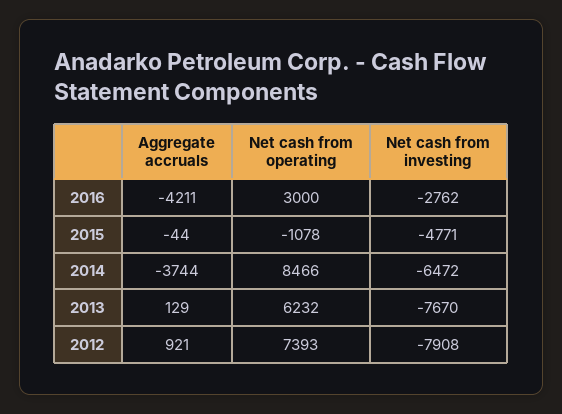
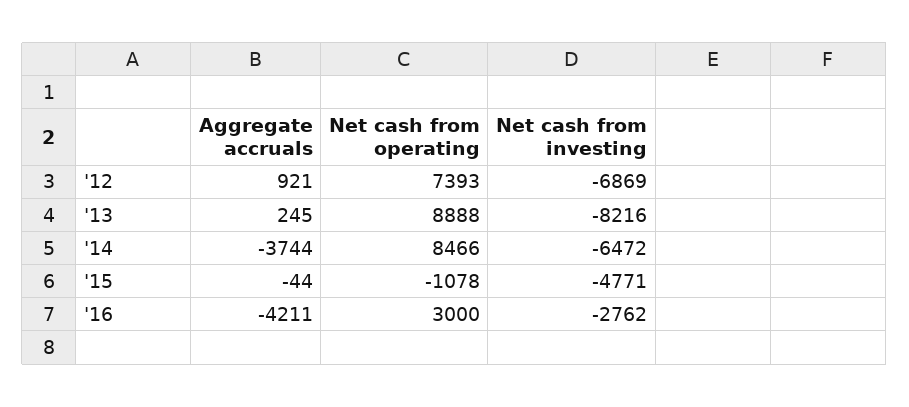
Aggregate accruals, 2013: 129 -> 245
Net cash from operating, 2013: 6232 -> 8888
Net cash from investing, 2013: -7670 -> -8216
Net cash from investing, 2012: -7908 -> -6869

